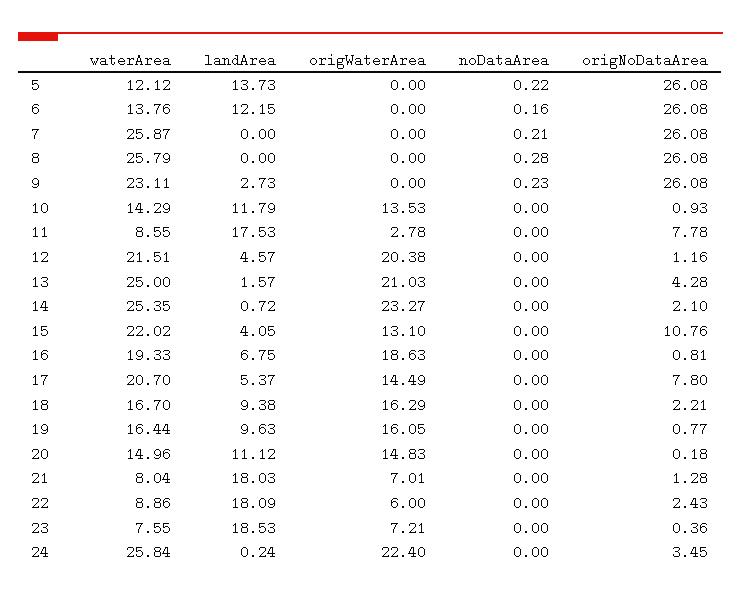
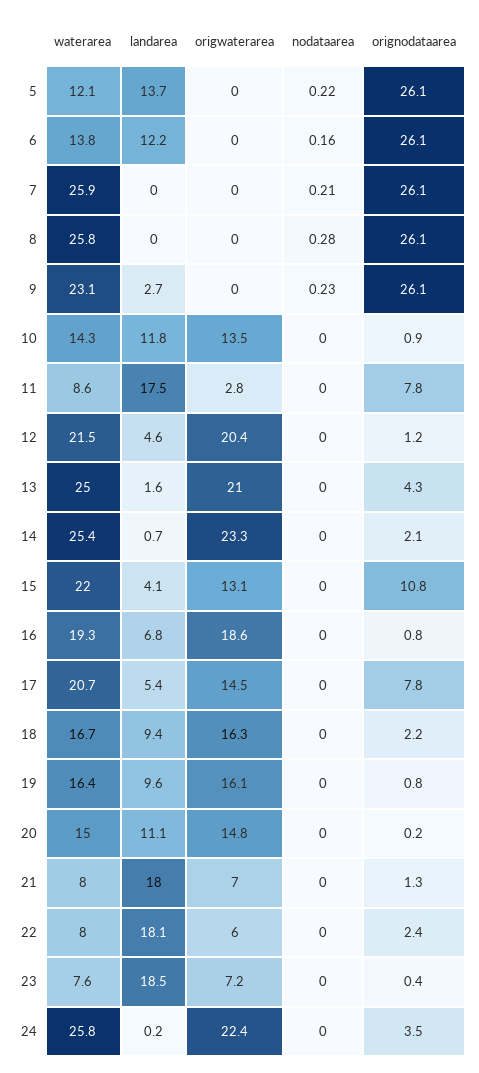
waterArea, 22: 8.86 -> 8

